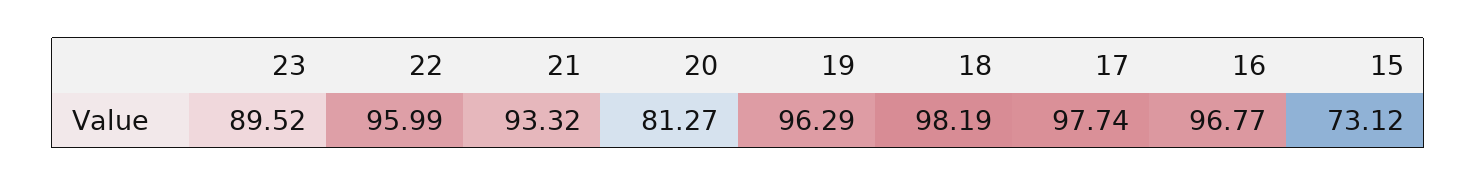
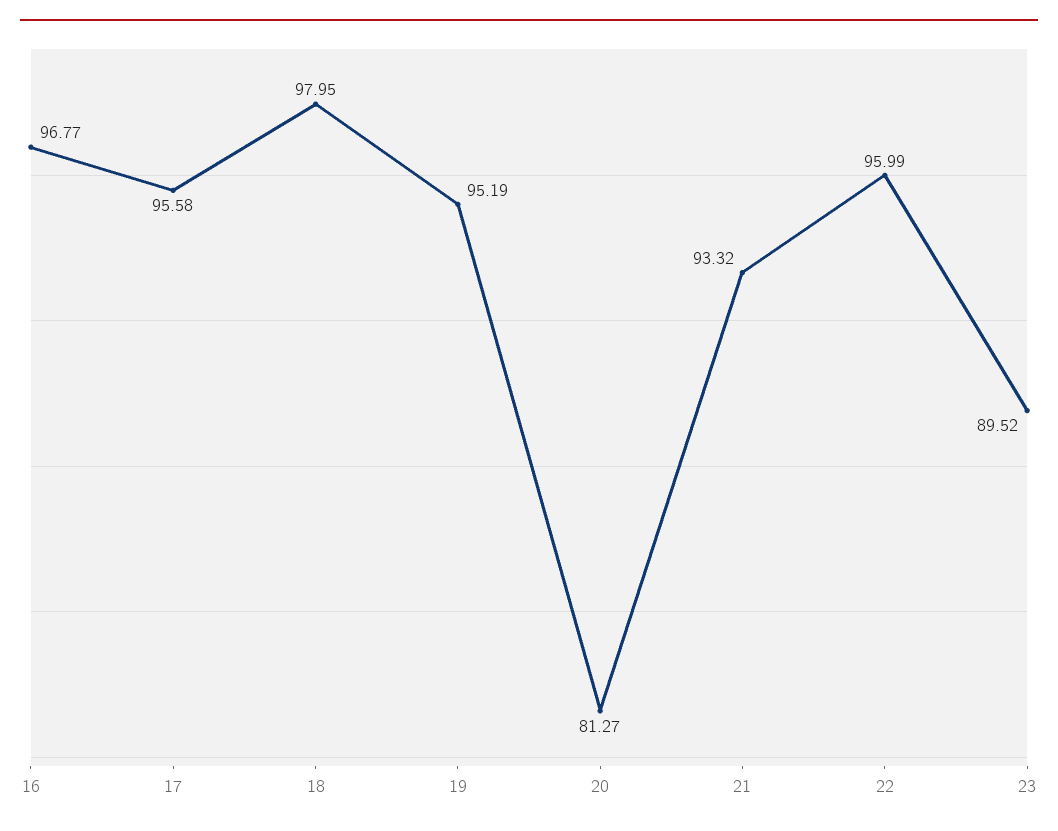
19: 96.29 -> 95.19
18: 98.19 -> 97.95
17: 97.74 -> 95.58
15: 73.12 -> none

